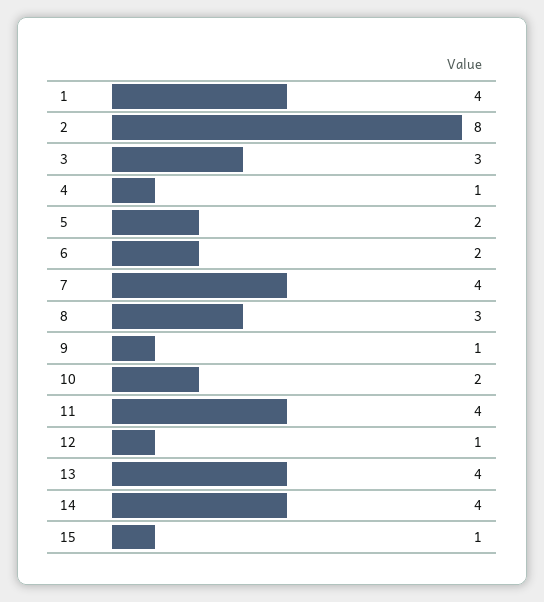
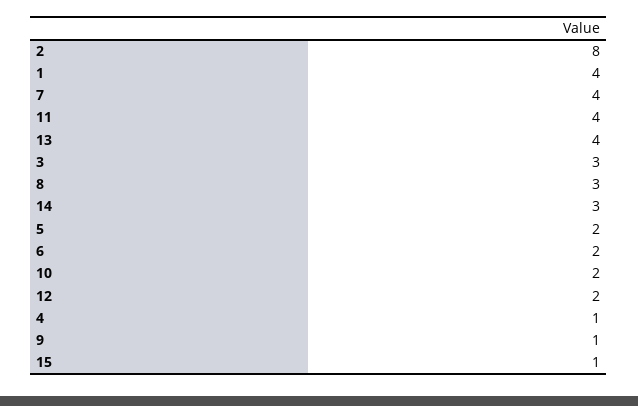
12: 1 -> 2
14: 4 -> 3

